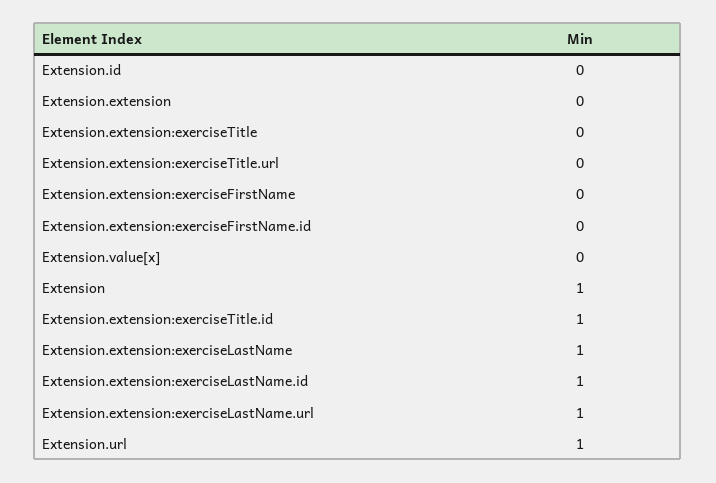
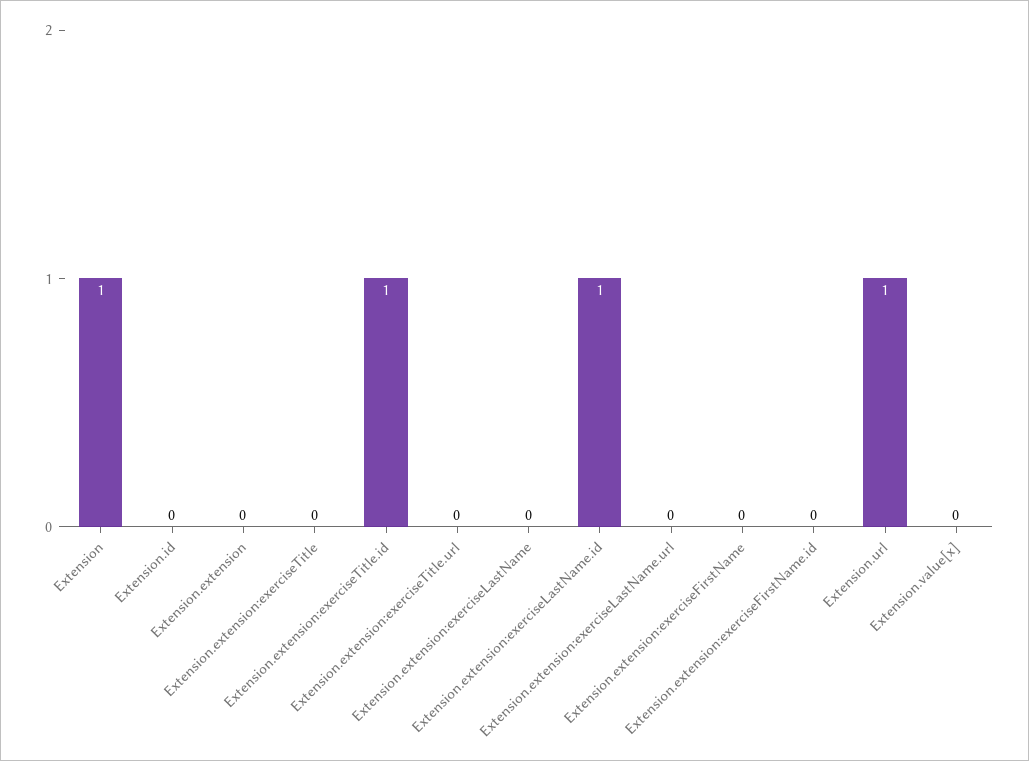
Extension.extension:exerciseLastName: 1 -> 0
Extension.extension:exerciseLastName.url: 1 -> 0

